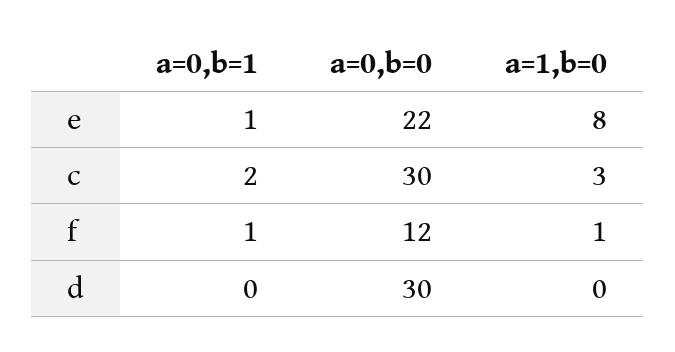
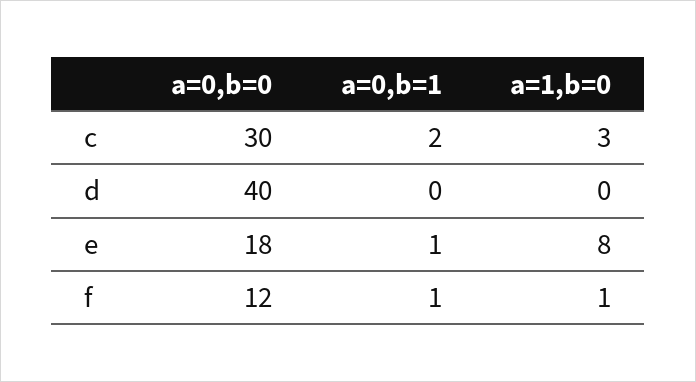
a=0,b=0, e: 22 -> 18
a=0,b=0, d: 30 -> 40

